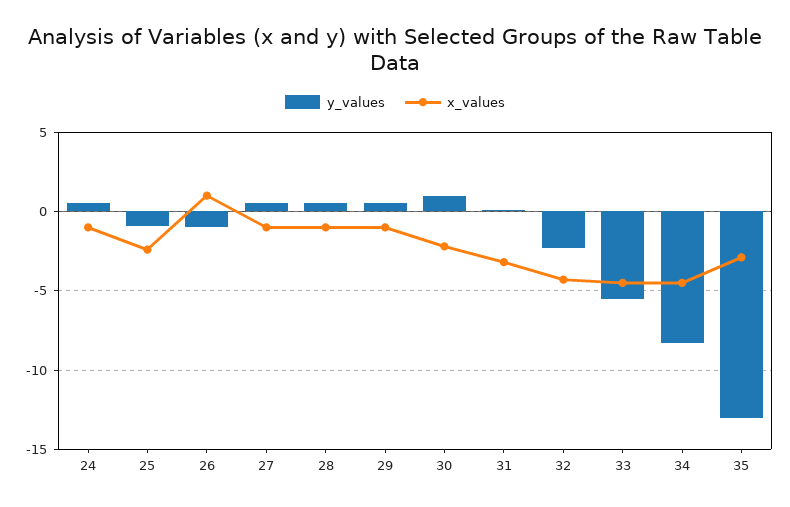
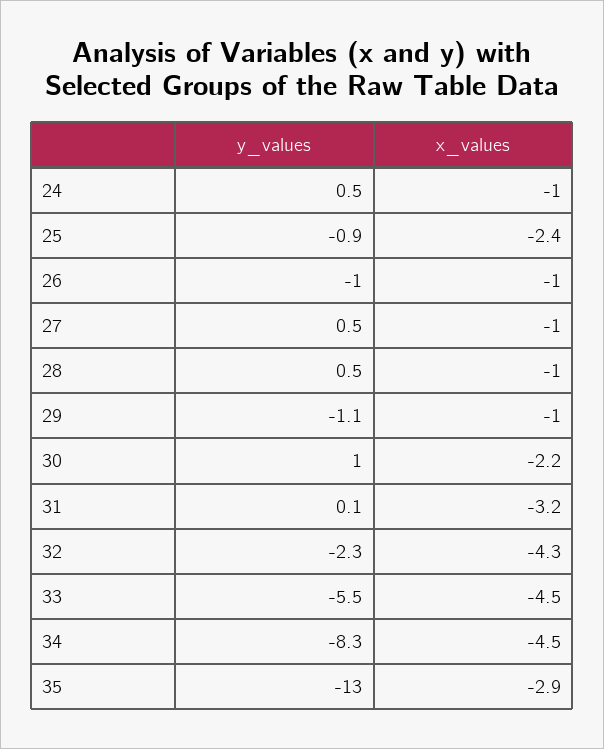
x_values, 26: 1 -> -1
y_values, 29: 0.5 -> -1.1

